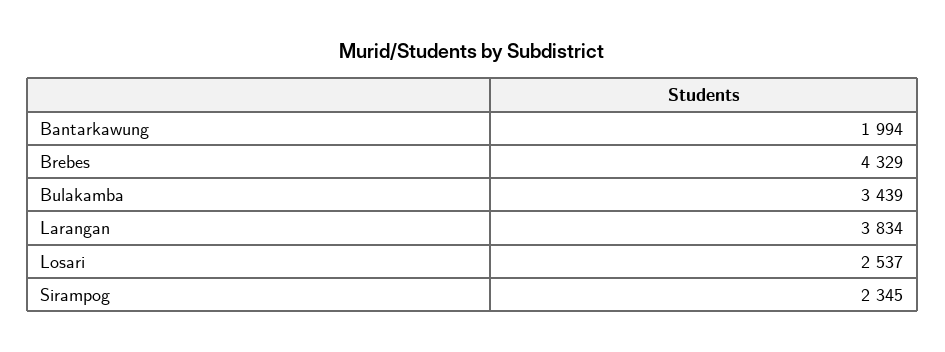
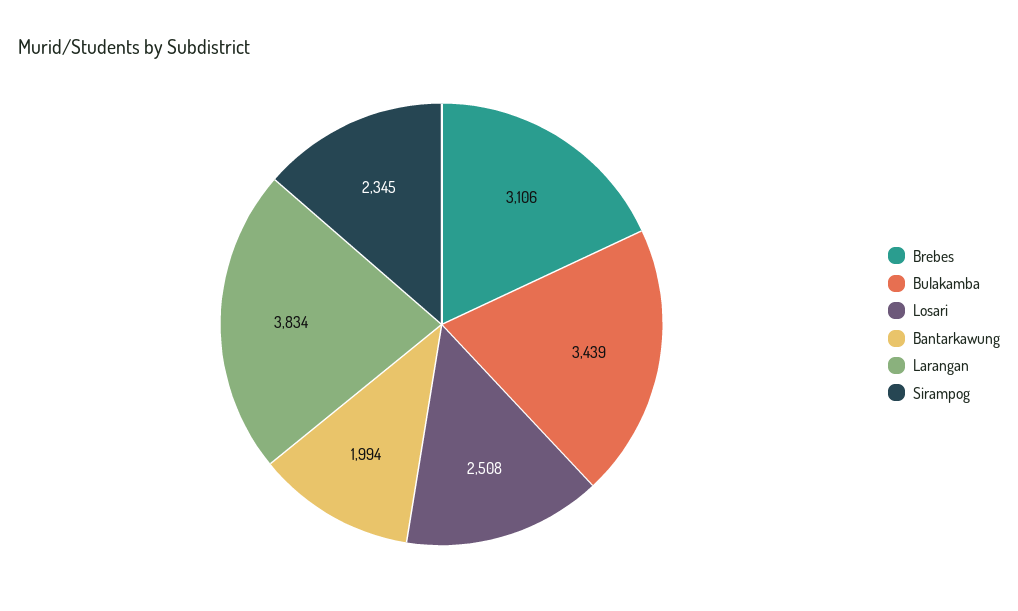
Brebes: 4329 -> 3106
Losari: 2537 -> 2508

